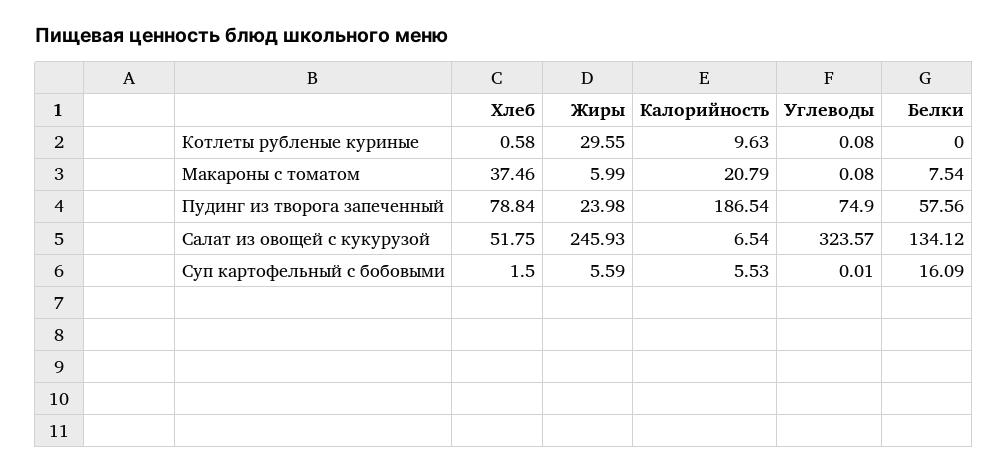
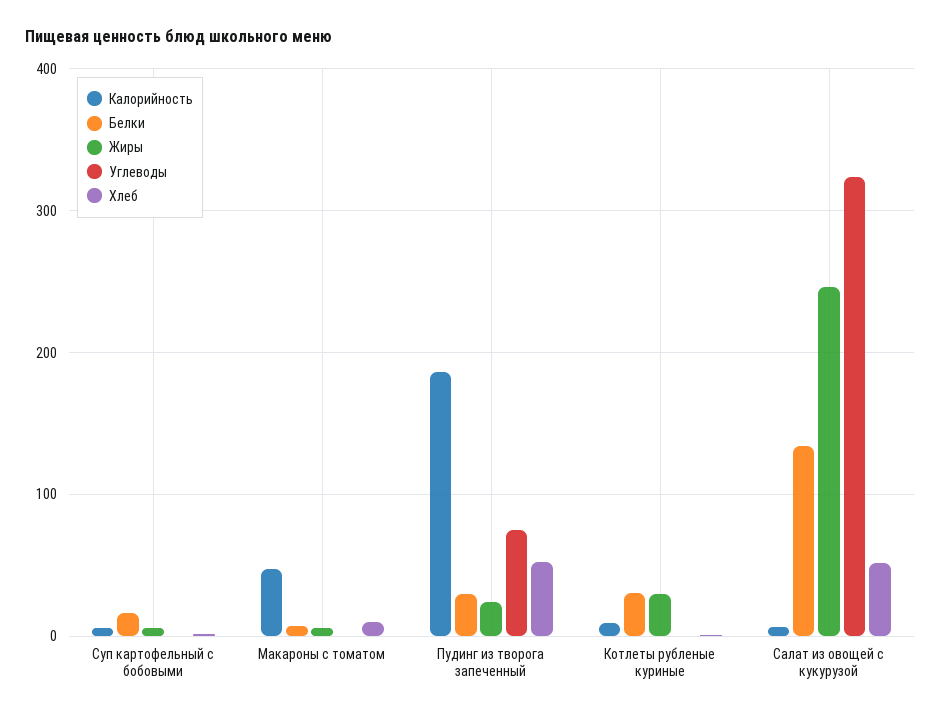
Белки, Котлеты рубленые куриные: 0 -> 30
Хлеб, Макароны с томатом: 37.46 -> 10
Калорийность, Макароны с томатом: 20.79 -> 50
Хлеб, Пудинг из творога запеченный: 78.84 -> 50
Белки, Пудинг из творога запеченный: 57.56 -> 30

